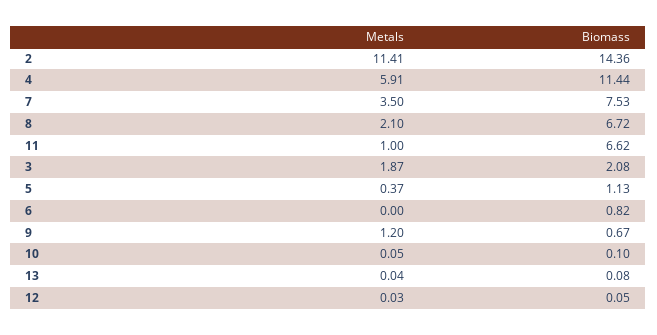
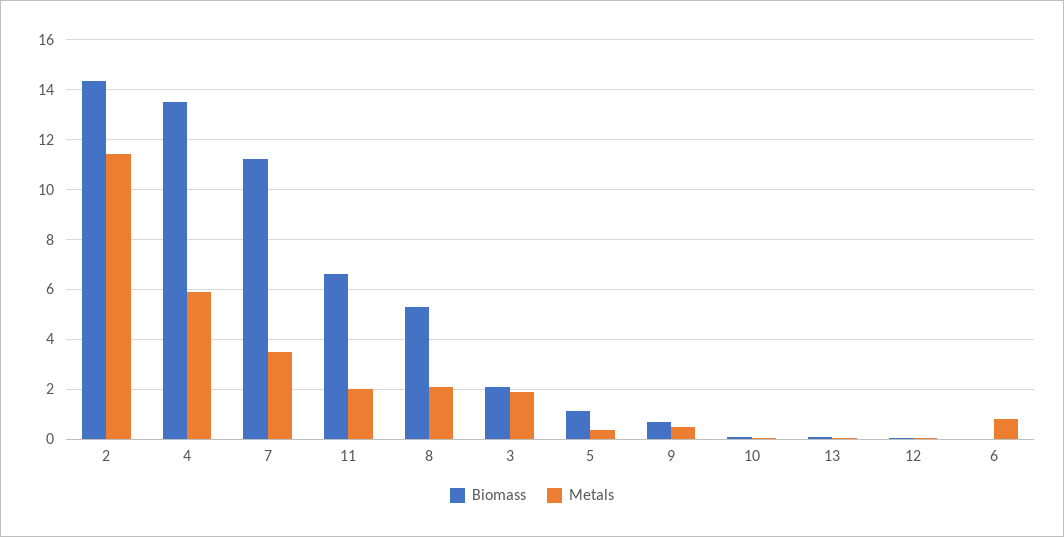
Biomass, 4: 11.44 -> 13.5
Biomass, 7: 7.53 -> 11.25
Biomass, 8: 6.72 -> 5.25
Metals, 11: 1 -> 2
Metals, 6: 0 -> 0.75
Biomass, 6: 0.82 -> 0
Metals, 9: 1.2 -> 0.5

